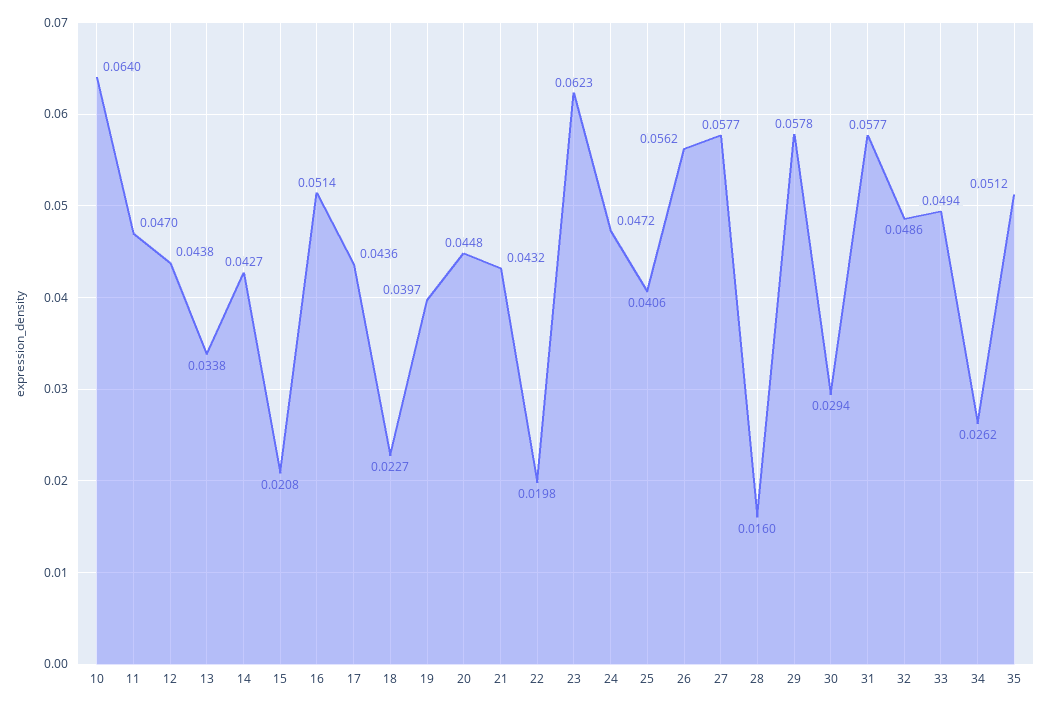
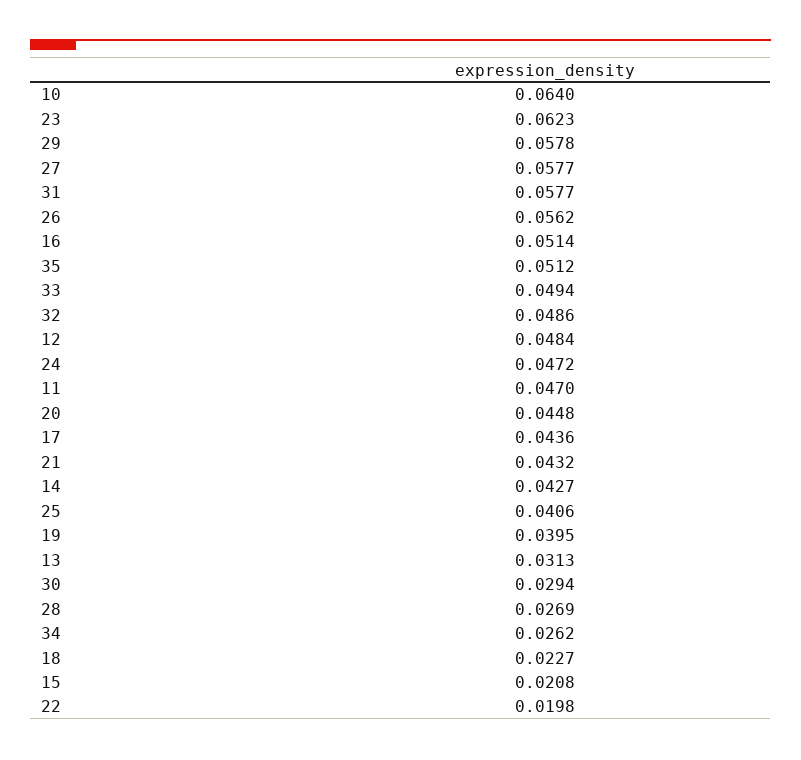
12: 0.0438 -> 0.0484
13: 0.0338 -> 0.0313
19: 0.0397 -> 0.0395
28: 0.016 -> 0.0269

